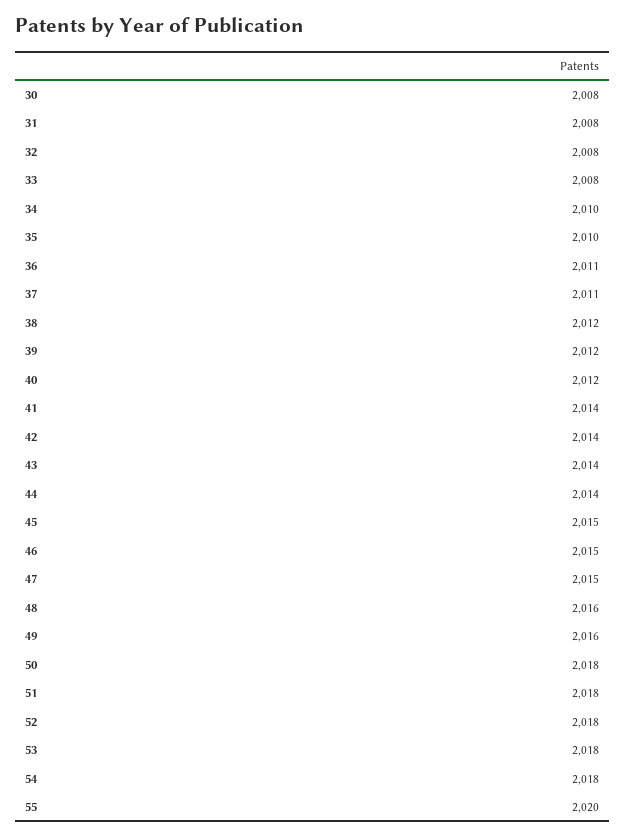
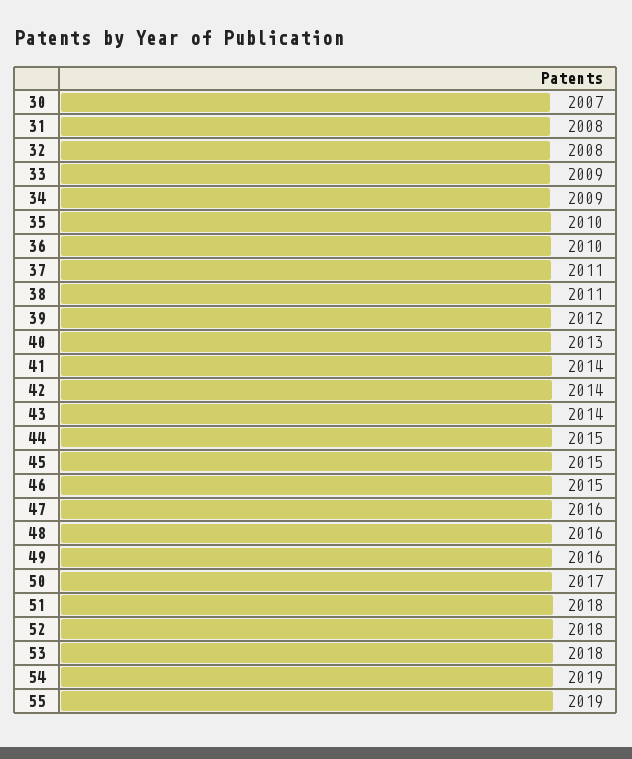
30: 2008 -> 2007
33: 2008 -> 2009
34: 2010 -> 2009
36: 2011 -> 2010
38: 2012 -> 2011
40: 2012 -> 2013
44: 2014 -> 2015
47: 2015 -> 2016
50: 2018 -> 2017
54: 2018 -> 2019
55: 2020 -> 2019

